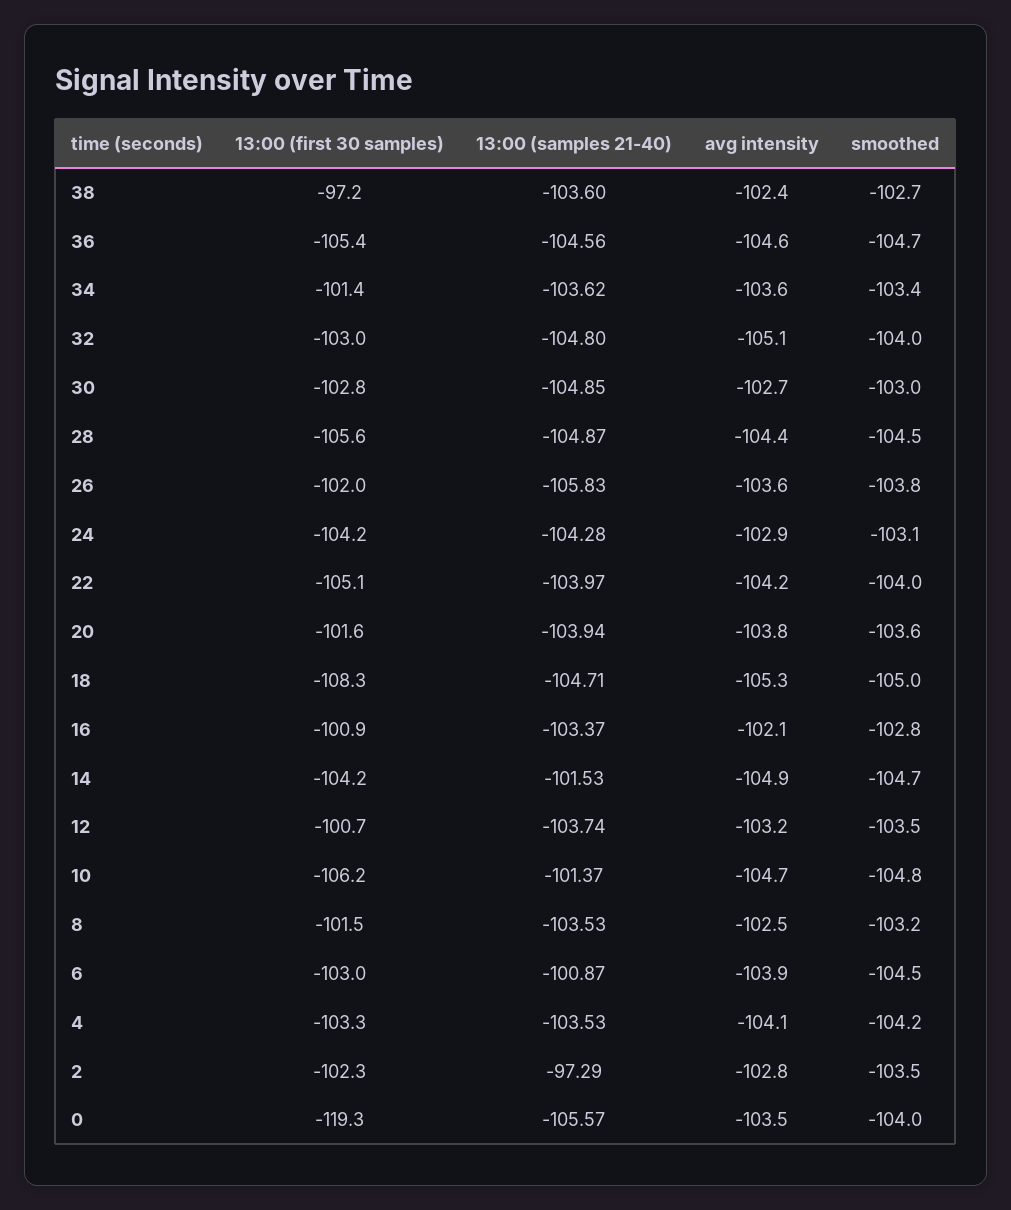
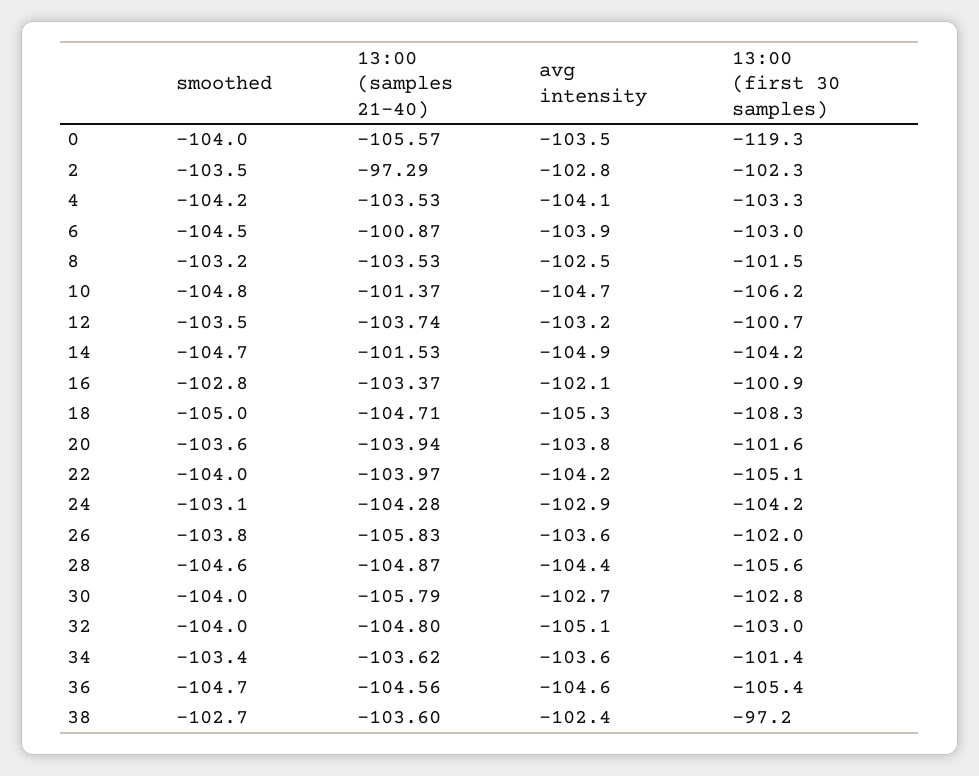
13:00 (samples 21-40), 30: -104.85 -> -105.79
smoothed, 30: -103 -> -104
smoothed, 28: -104.5 -> -104.6

